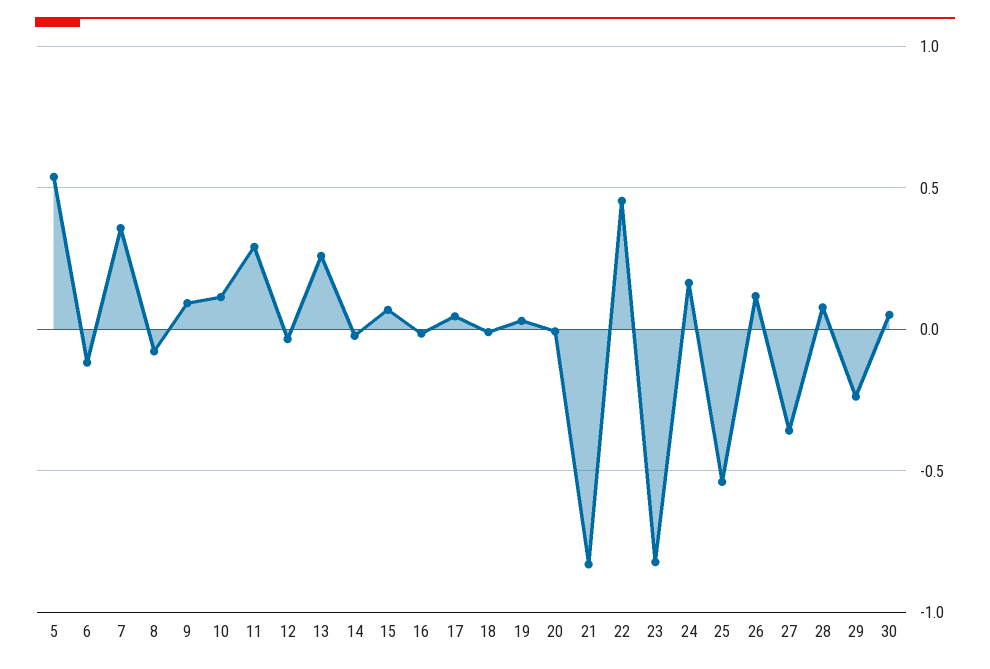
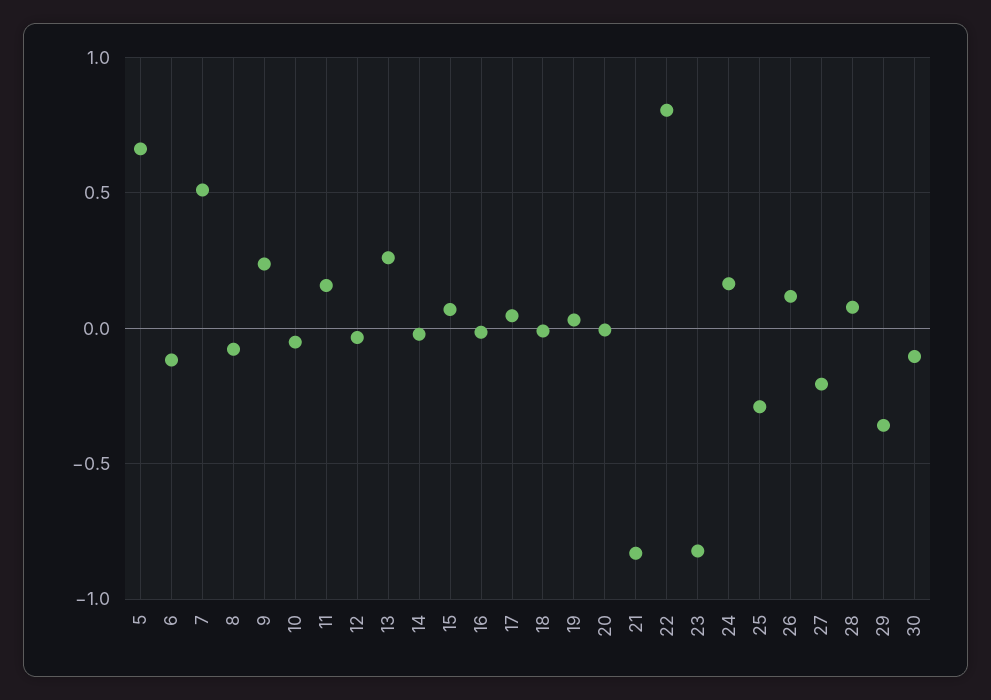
5: 0.55 -> 0.65
7: 0.35 -> 0.5
9: 0.1 -> 0.25
10: 0.1 -> -0.05
11: 0.3 -> 0.15
22: 0.45 -> 0.8
25: -0.55 -> -0.3
27: -0.35 -> -0.2
29: -0.25 -> -0.35
30: 0.05 -> -0.1

